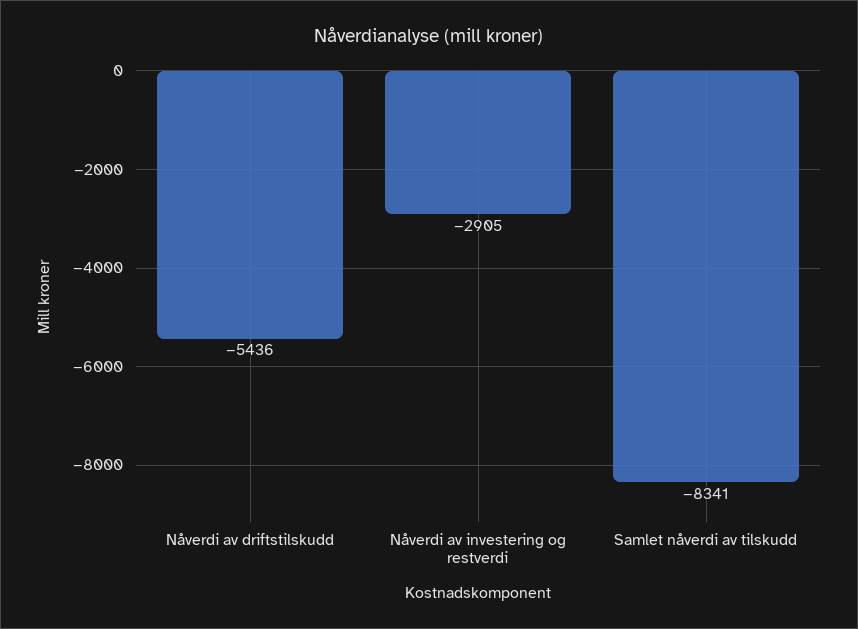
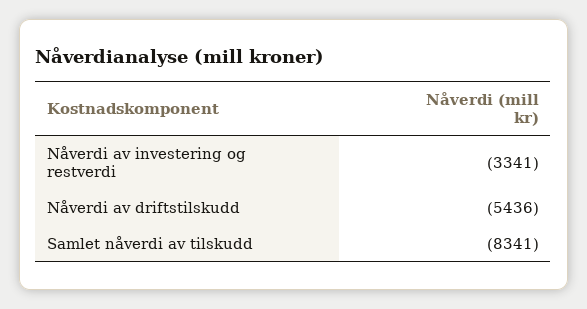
Nåverdi av investering og restverdi: -2905 -> -3341

